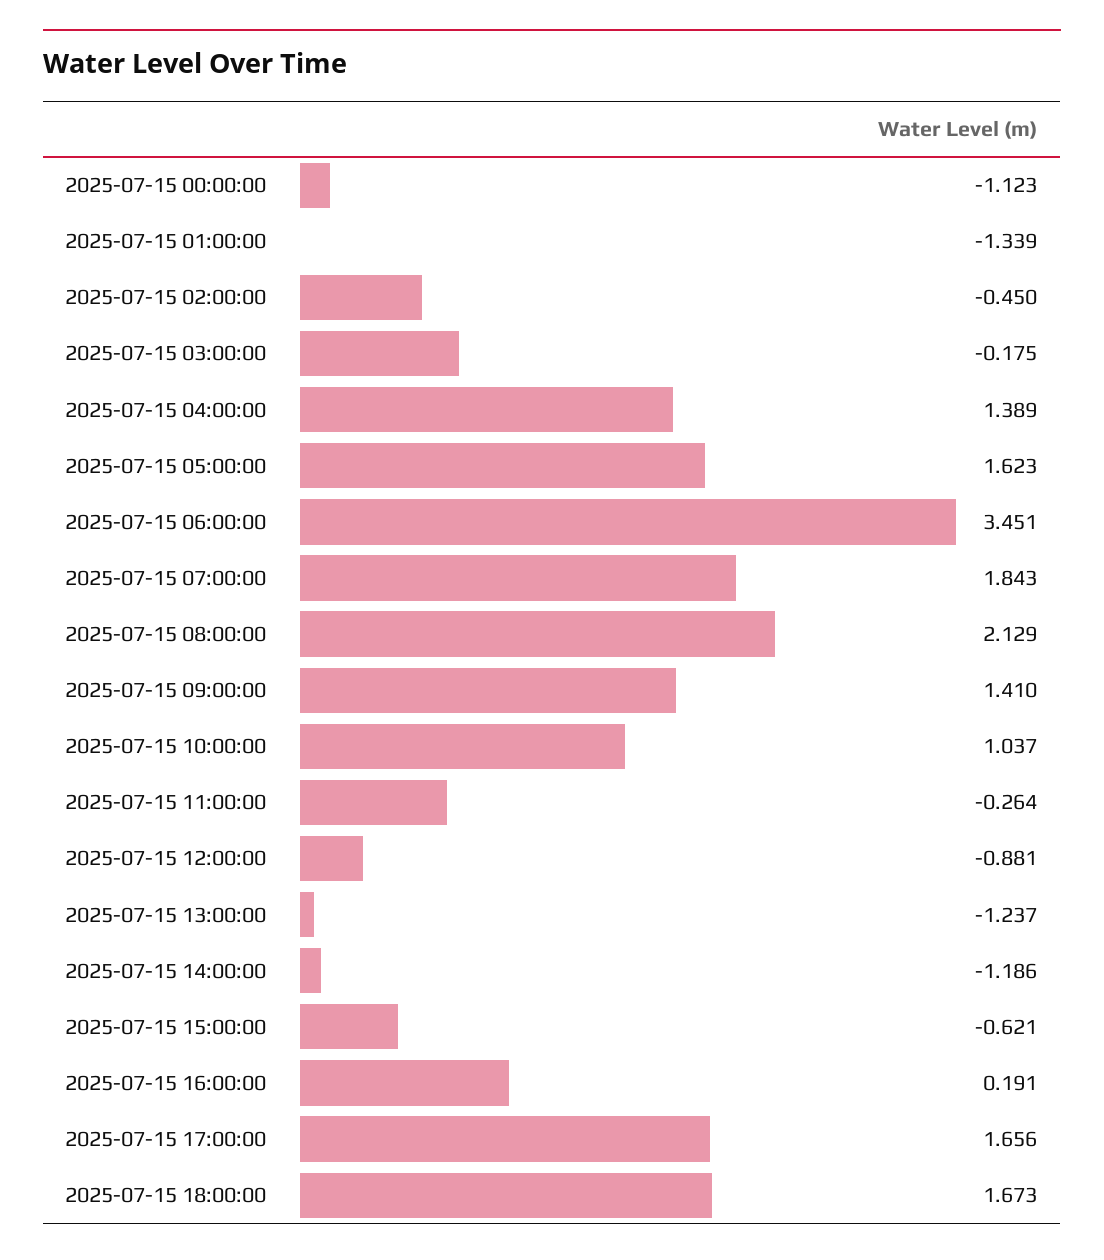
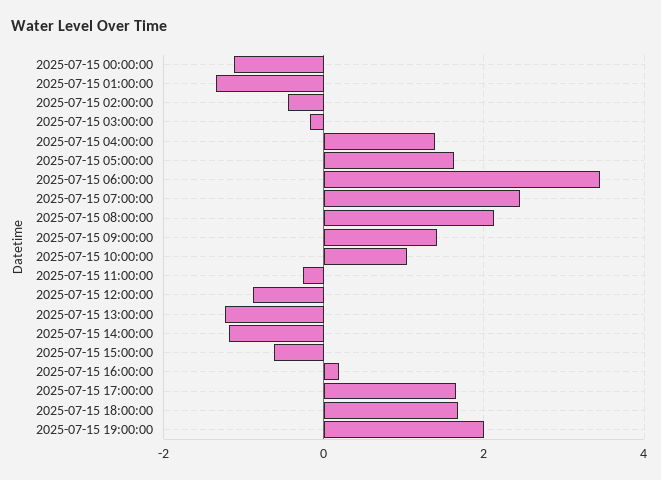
2025-07-15 07:00:00: 1.843 -> 2.4
2025-07-15 19:00:00: none -> 2

